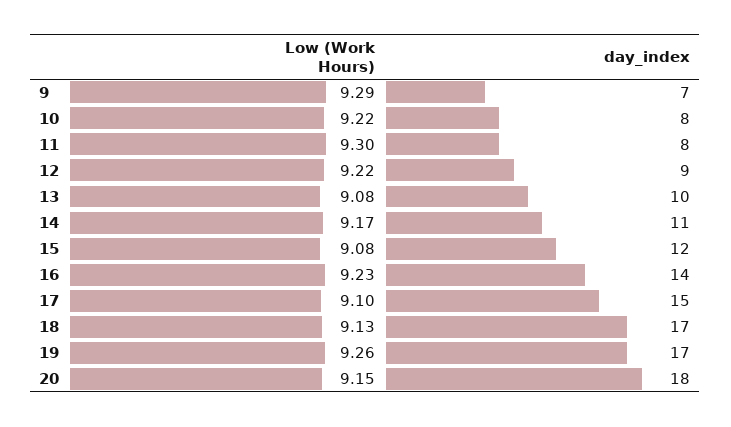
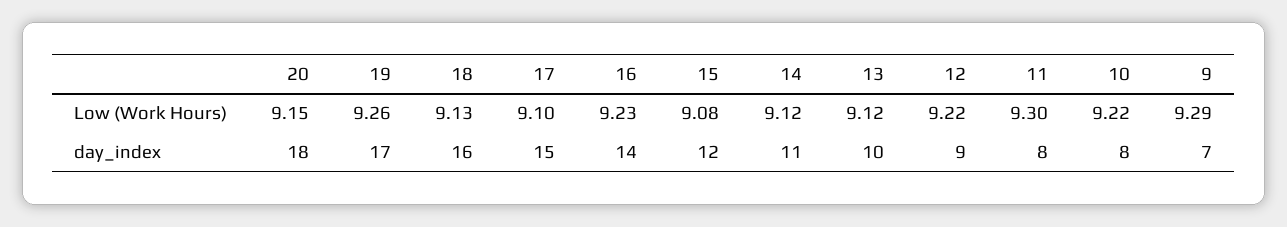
Low (Work Hours), 13: 9.08 -> 9.12
Low (Work Hours), 14: 9.17 -> 9.12
day_index, 18: 17 -> 16

